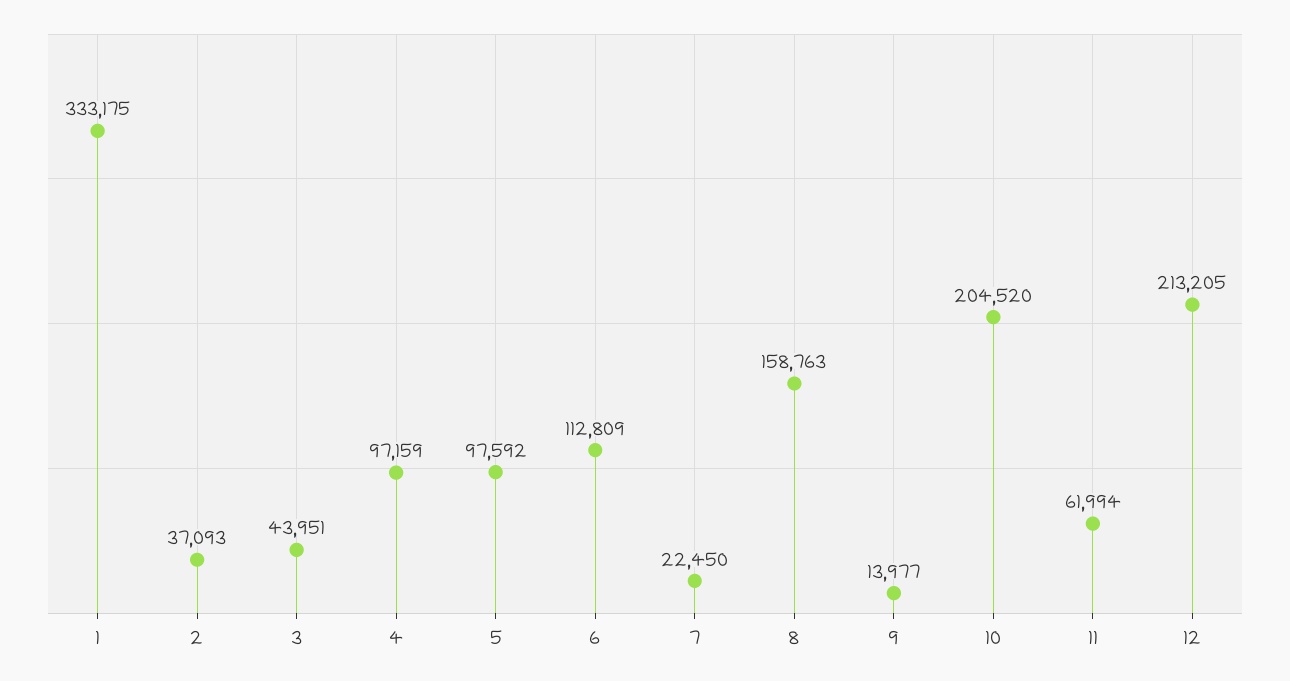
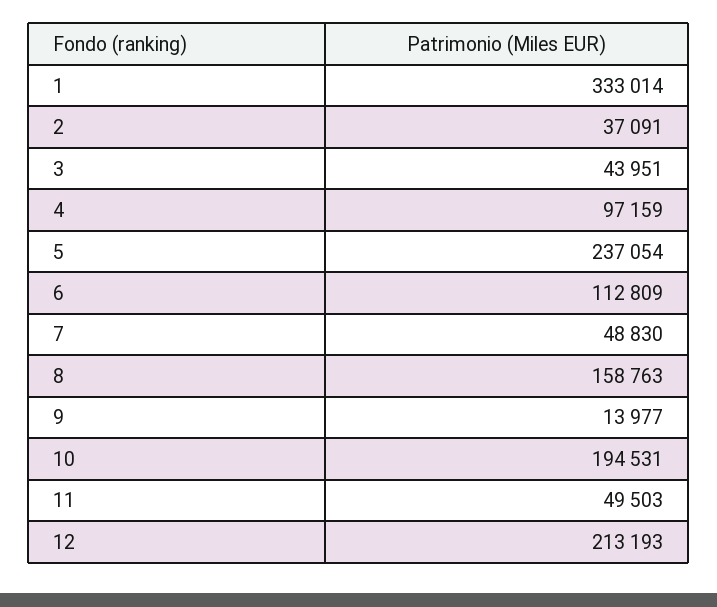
1: 333175 -> 333014
2: 37093 -> 37091
5: 97592 -> 237054
7: 22450 -> 48830
10: 204520 -> 194531
11: 61994 -> 49503
12: 213205 -> 213193

